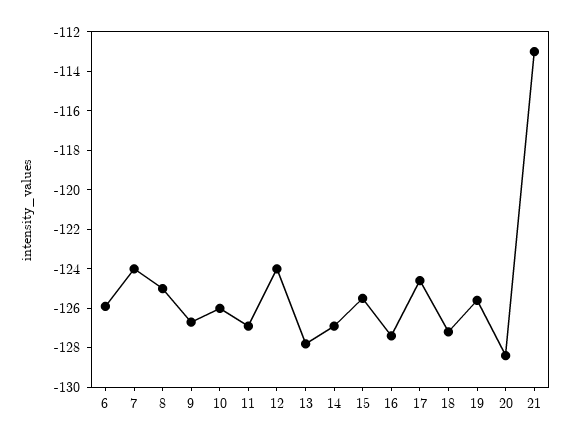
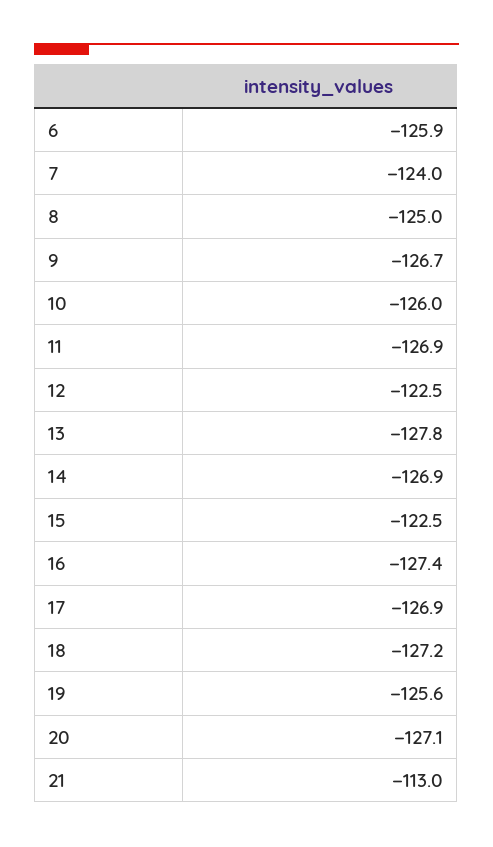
12: -124 -> -122.5
15: -125.5 -> -122.5
17: -124.5 -> -126.9
20: -128.5 -> -127.1

